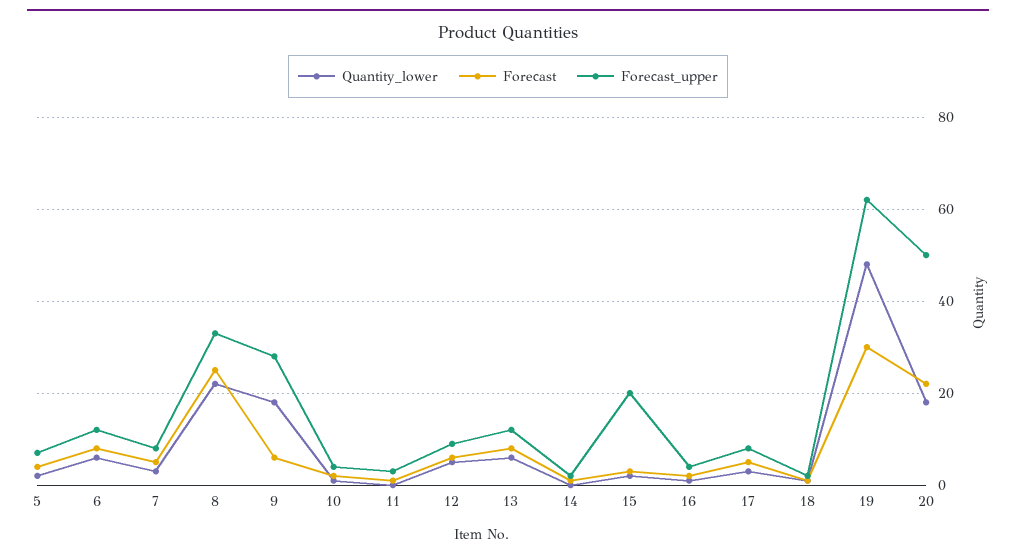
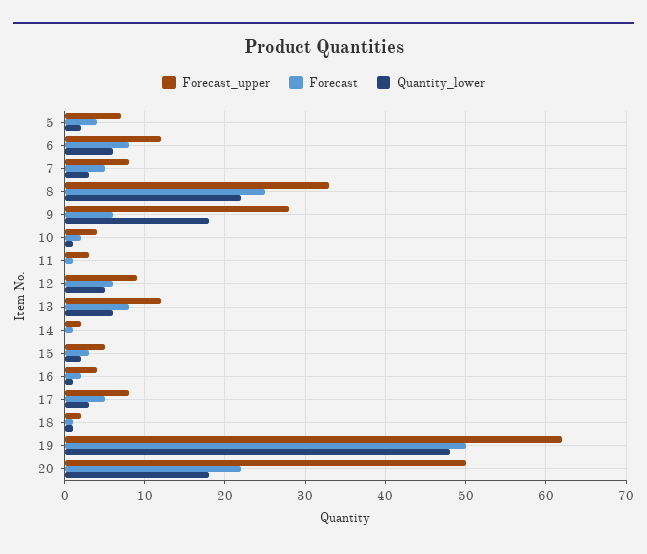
Forecast_upper, 15: 20 -> 5
Forecast, 19: 30 -> 50

